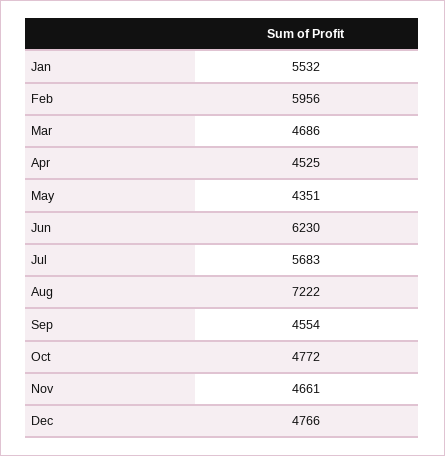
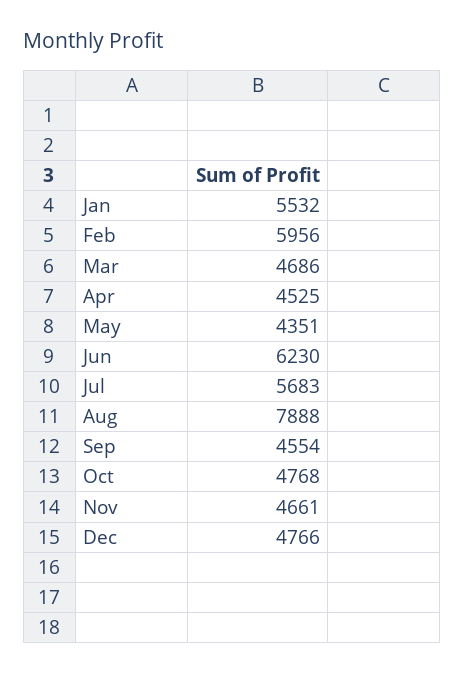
Aug: 7222 -> 7888
Oct: 4772 -> 4768

